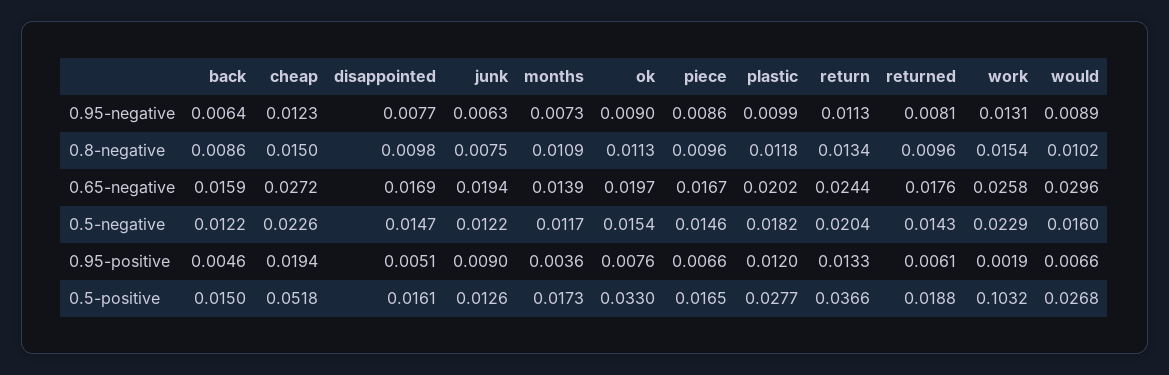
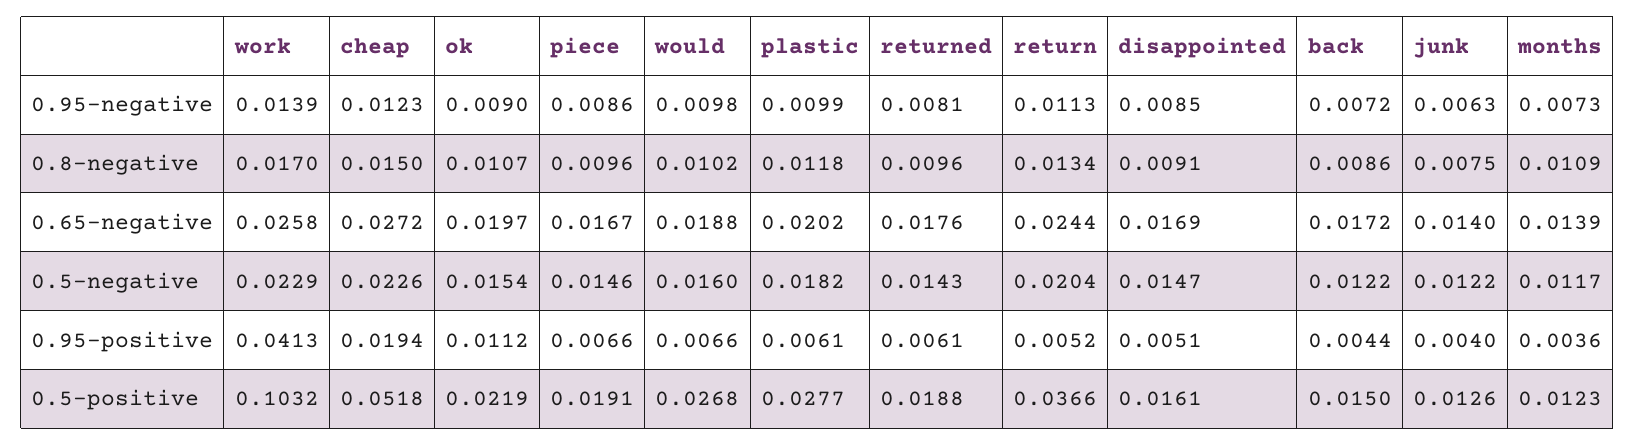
back, 0.95-negative: 0.0064 -> 0.0072
disappointed, 0.95-negative: 0.0077 -> 0.0085
work, 0.95-negative: 0.0131 -> 0.0139
would, 0.95-negative: 0.0089 -> 0.0098
disappointed, 0.8-negative: 0.0098 -> 0.0091
ok, 0.8-negative: 0.0113 -> 0.0107
work, 0.8-negative: 0.0154 -> 0.017
back, 0.65-negative: 0.0159 -> 0.0172
junk, 0.65-negative: 0.0194 -> 0.014
would, 0.65-negative: 0.0296 -> 0.0188
back, 0.95-positive: 0.0046 -> 0.0044
junk, 0.95-positive: 0.009 -> 0.004
ok, 0.95-positive: 0.0076 -> 0.0112
plastic, 0.95-positive: 0.012 -> 0.0061
return, 0.95-positive: 0.0133 -> 0.0052
work, 0.95-positive: 0.0019 -> 0.0413
months, 0.5-positive: 0.0173 -> 0.0123
ok, 0.5-positive: 0.033 -> 0.0219
piece, 0.5-positive: 0.0165 -> 0.0191

